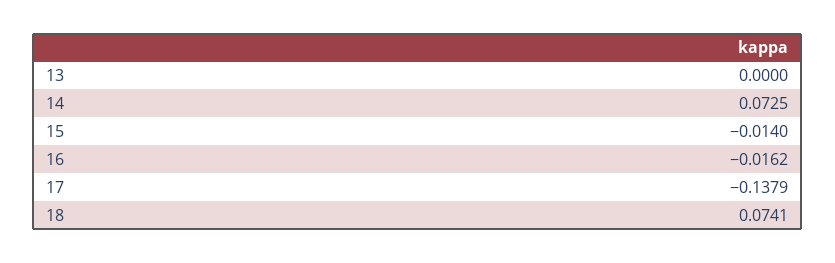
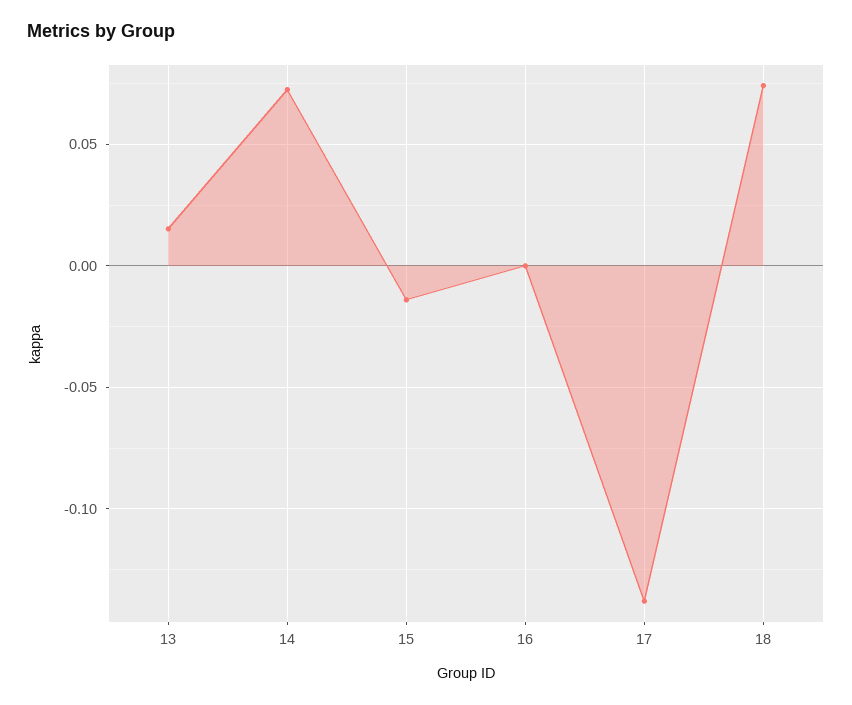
13: 0 -> 0.015
16: -0.0162 -> 0

